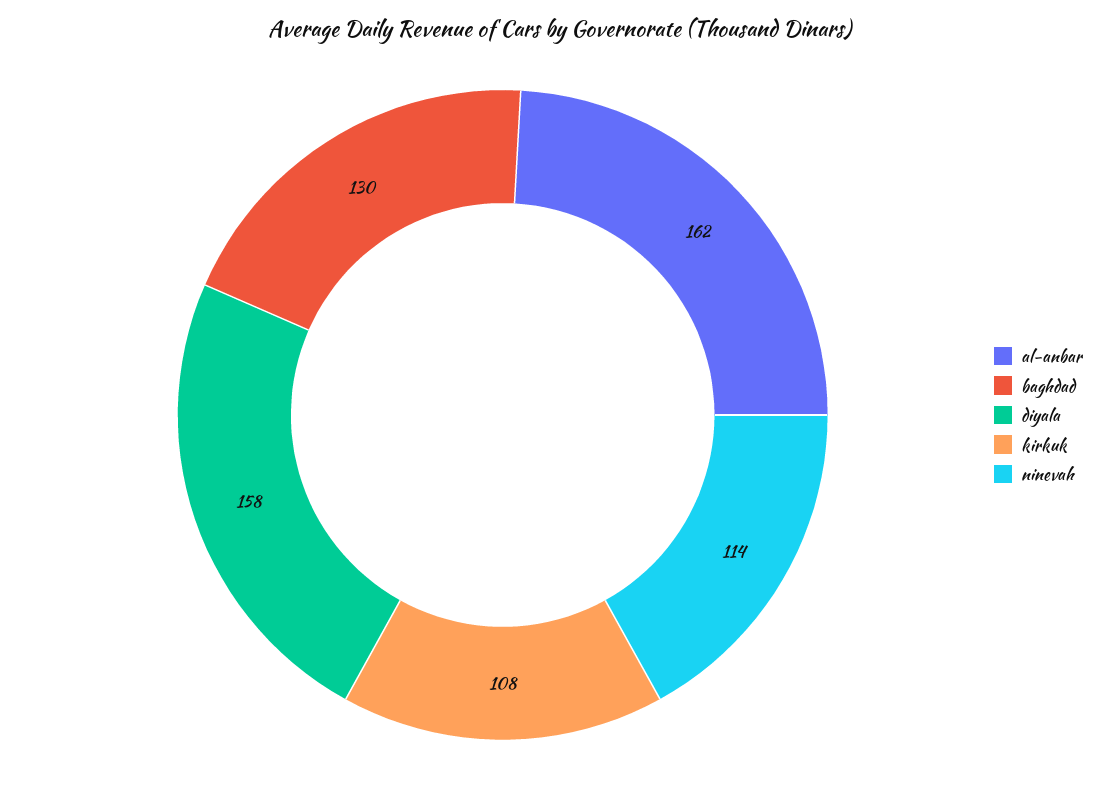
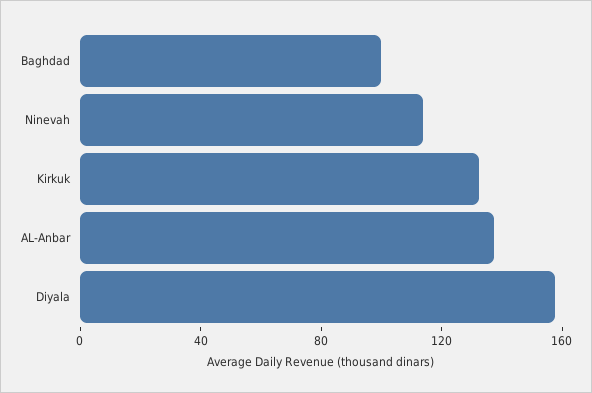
al-anbar: 162 -> 140
baghdad: 130 -> 100
kirkuk: 108 -> 130

